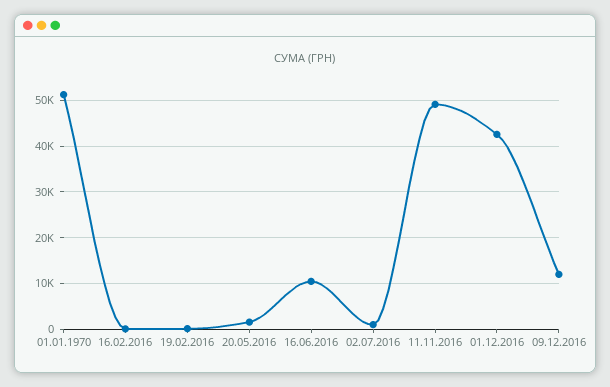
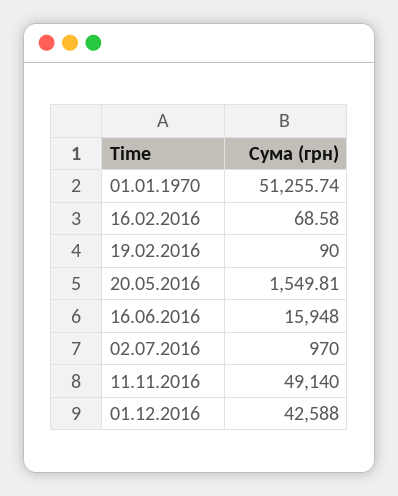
16.06.2016: 10000 -> 15948
09.12.2016: 12000 -> none

